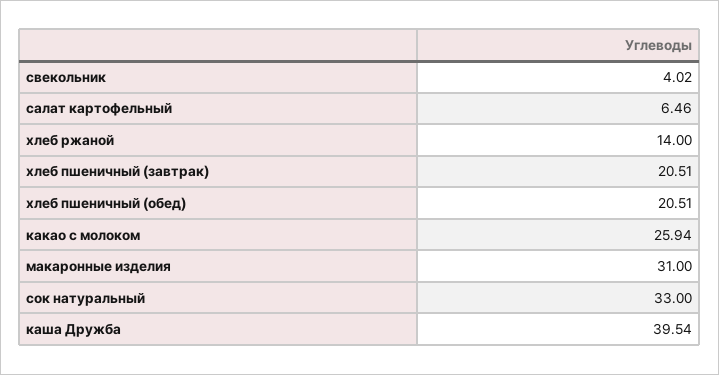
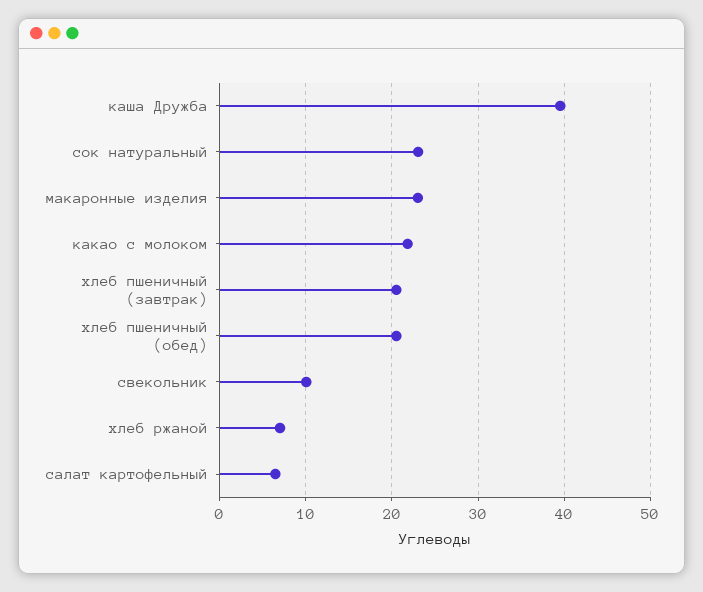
свекольник: 4.02 -> 10
хлеб ржаной: 14 -> 7
какао с молоком: 25.94 -> 22
макаронные изделия: 31 -> 23
сок натуральный: 33 -> 23

